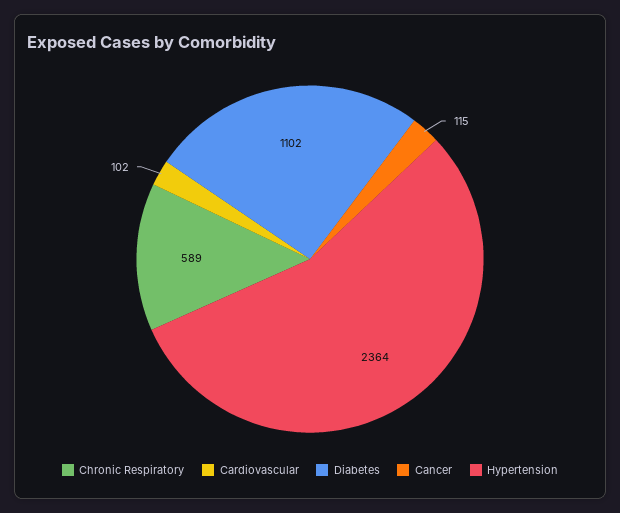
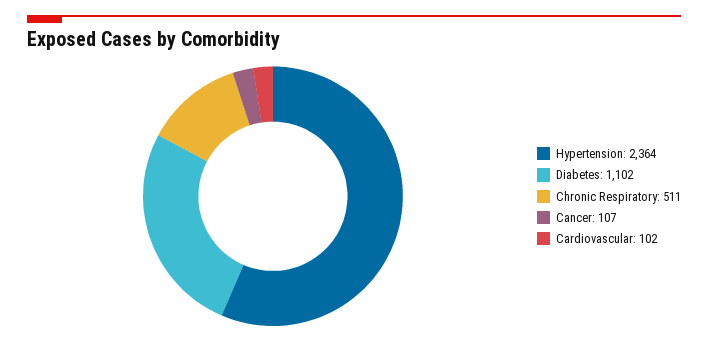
Chronic Respiratory: 589 -> 511
Cancer: 115 -> 107

